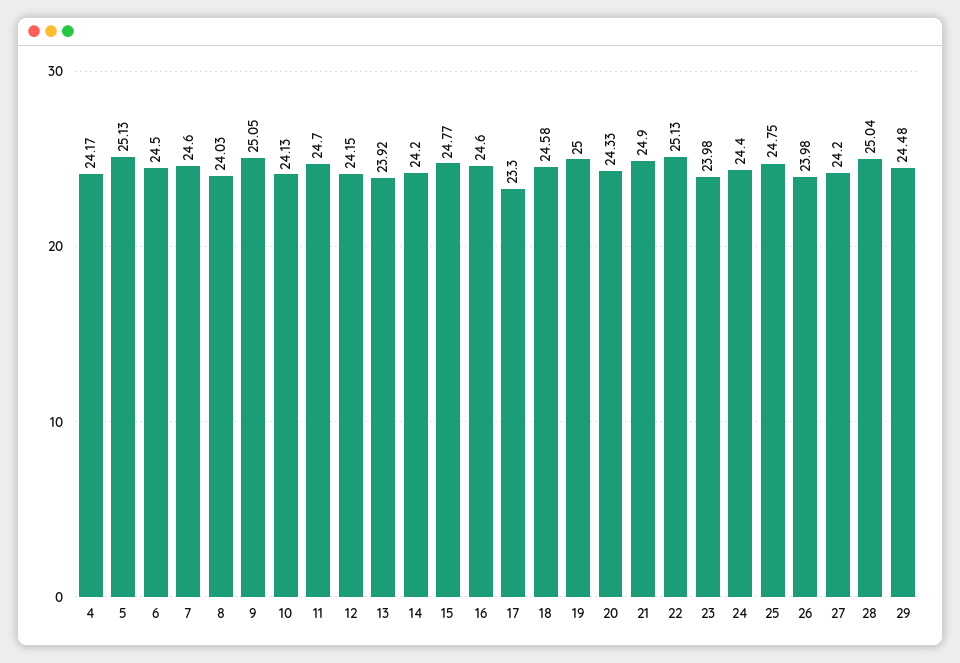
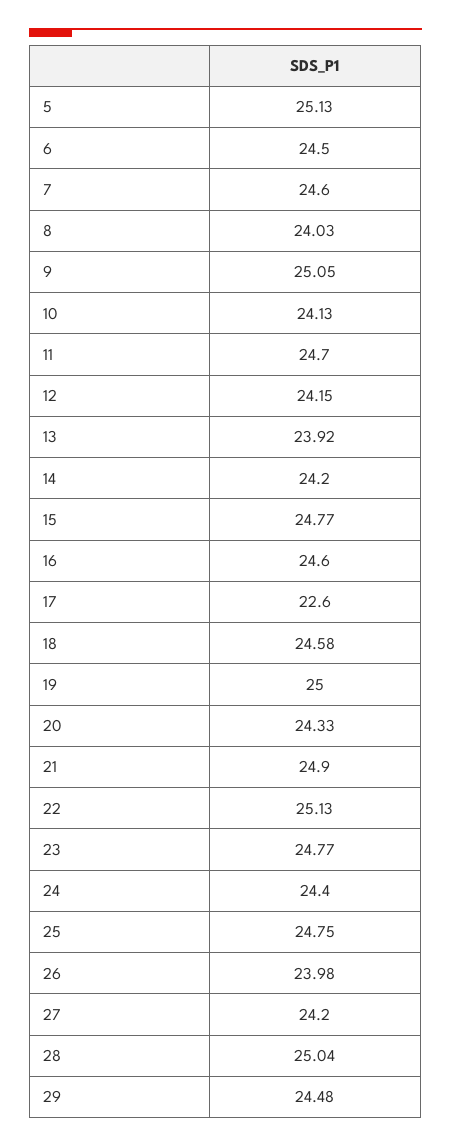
4: 24.17 -> none
17: 23.3 -> 22.6
23: 23.98 -> 24.77

